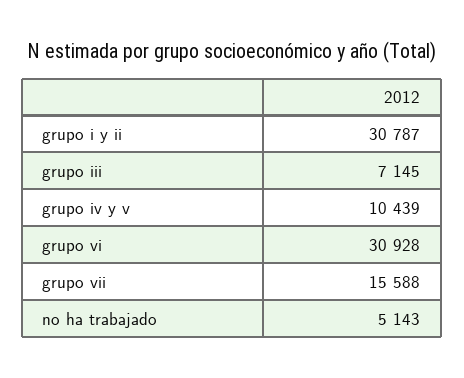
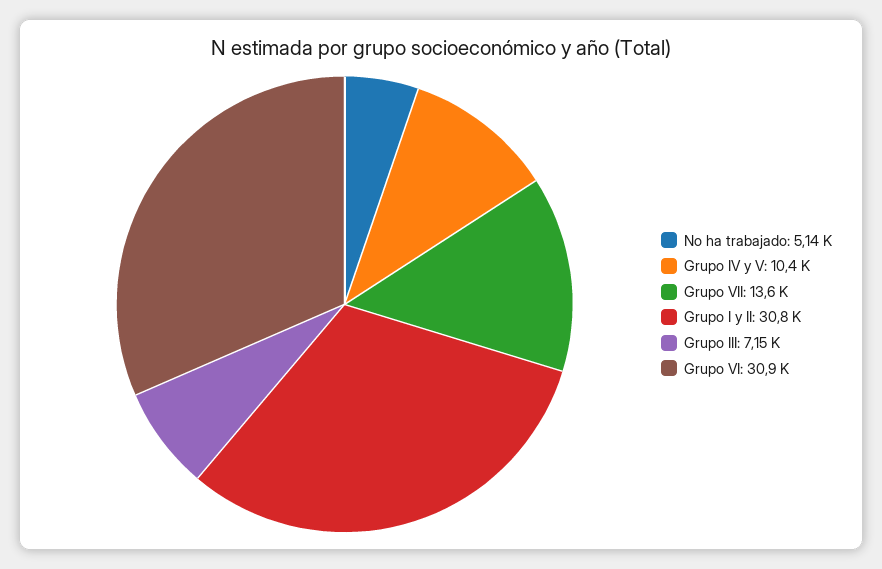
grupo vii: 15588 -> 13600

